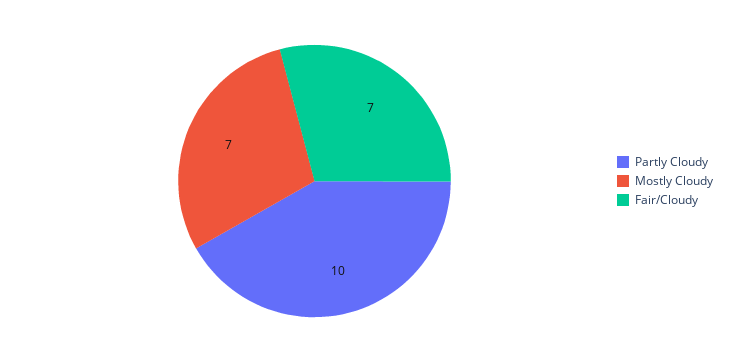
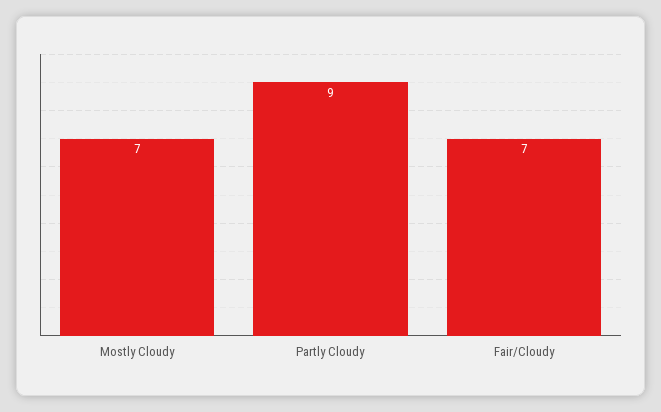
Partly Cloudy: 10 -> 9

